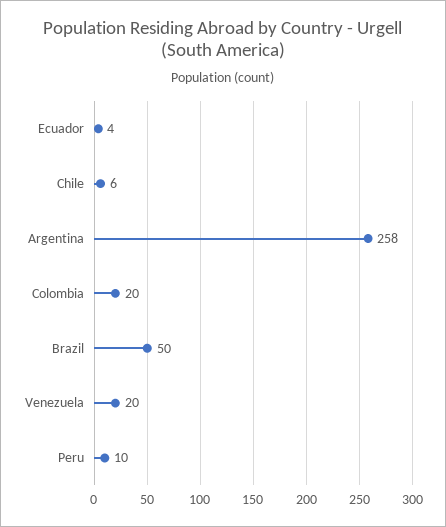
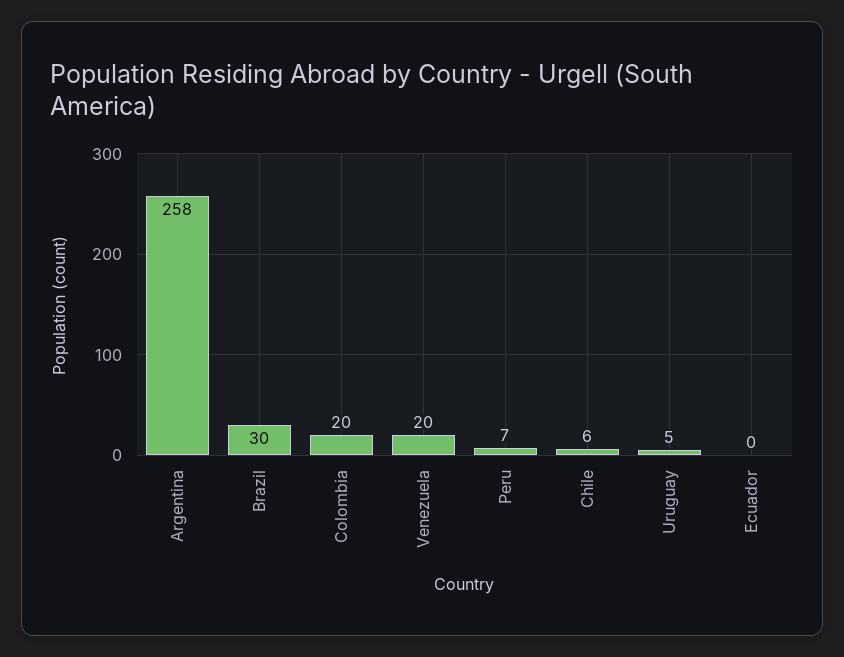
Ecuador: 4 -> 0
Brazil: 50 -> 30
Peru: 10 -> 7
Uruguay: none -> 5

